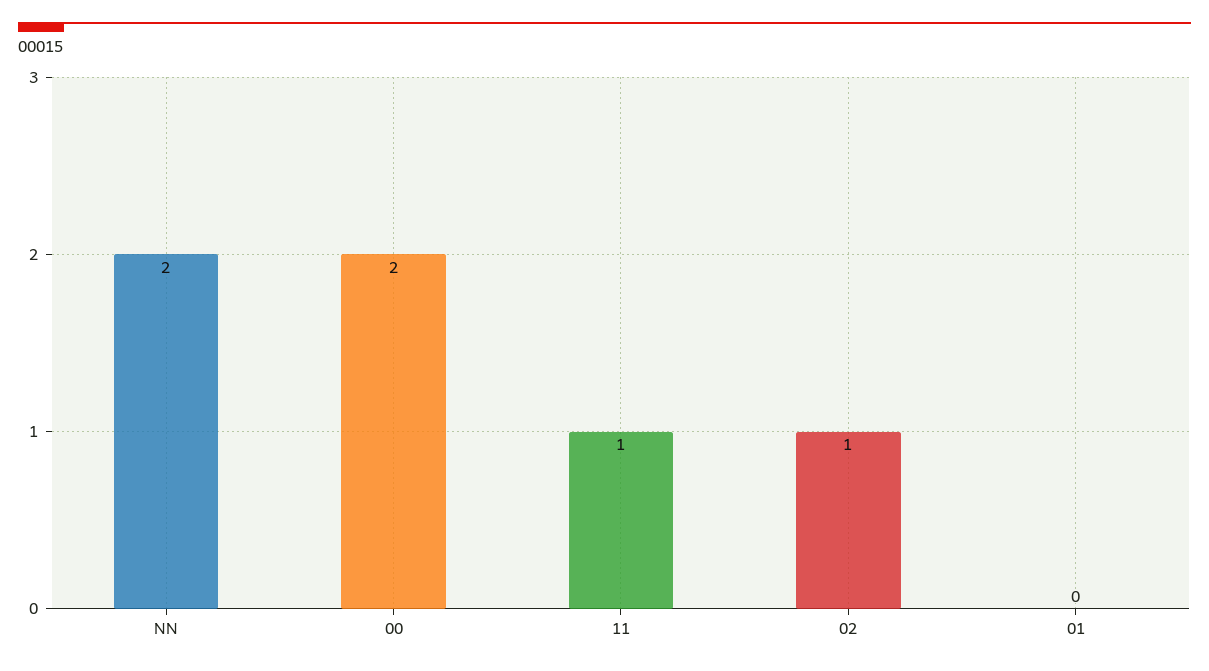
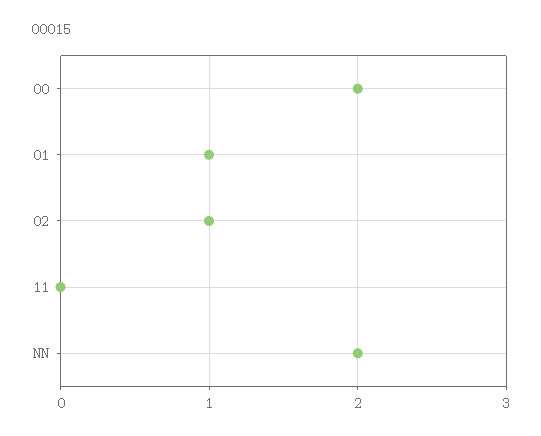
11: 1 -> 0
01: 0 -> 1

